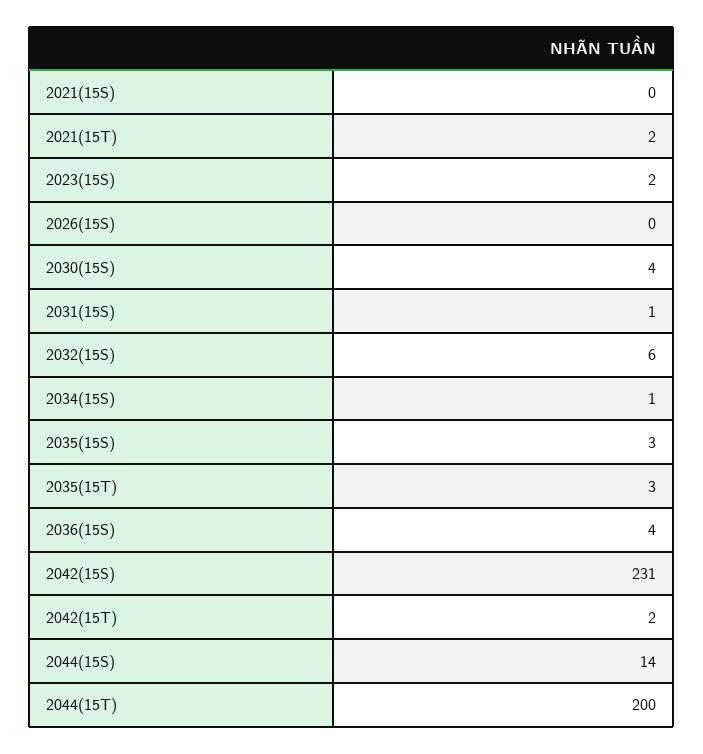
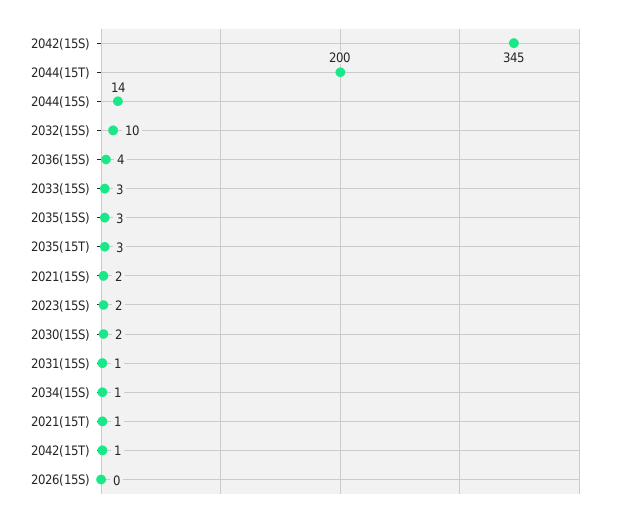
2021(15S): 0 -> 2
2021(15T): 2 -> 1
2030(15S): 4 -> 2
2032(15S): 6 -> 10
2042(15S): 231 -> 345
2042(15T): 2 -> 1
2033(15S): none -> 3

